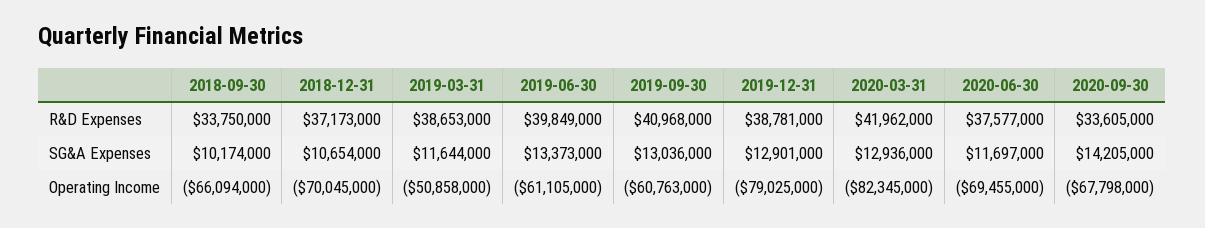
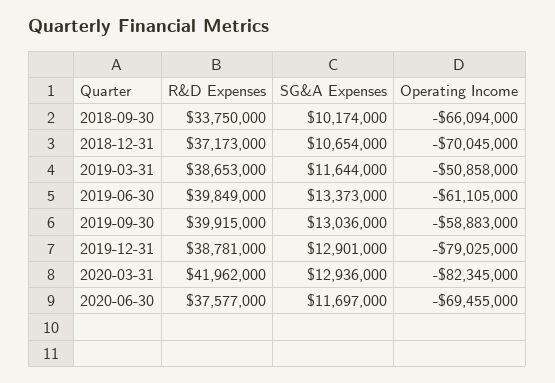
2019-09-30, R&D Expenses: 40968000 -> 39915000
2020-09-30, R&D Expenses: 33605000 -> none
2020-09-30, SG&A Expenses: 14205000 -> none
2019-09-30, Operating Income: -60763000 -> -58883000
2020-09-30, Operating Income: -67798000 -> none

